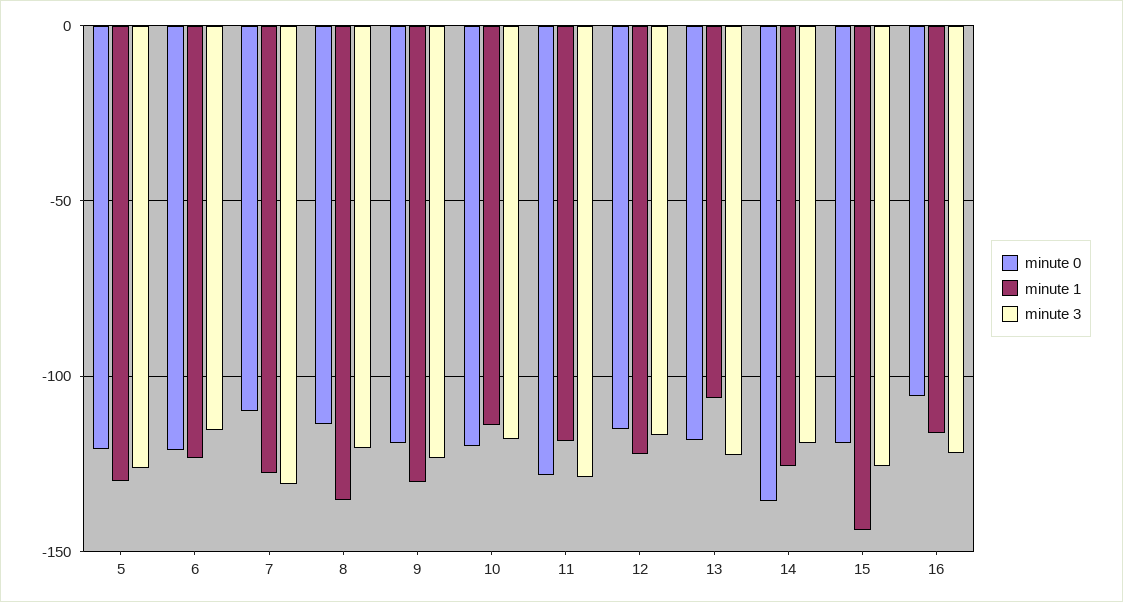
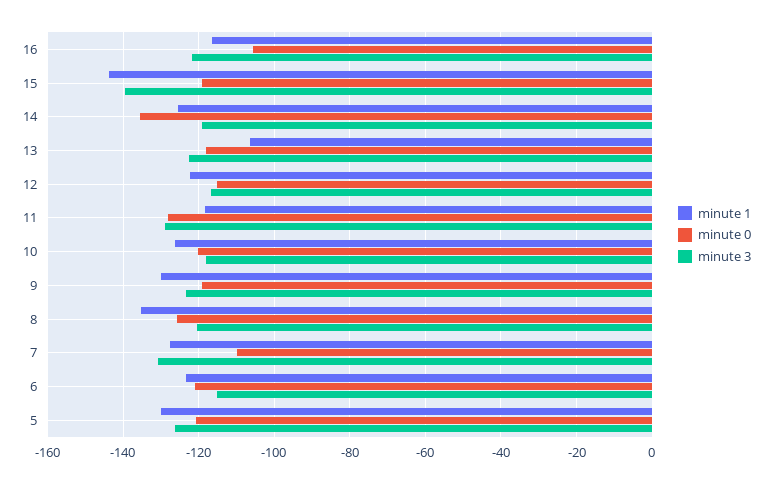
minute 0, 8: -115 -> -126
minute 1, 10: -115 -> -126
minute 3, 15: -125 -> -140

